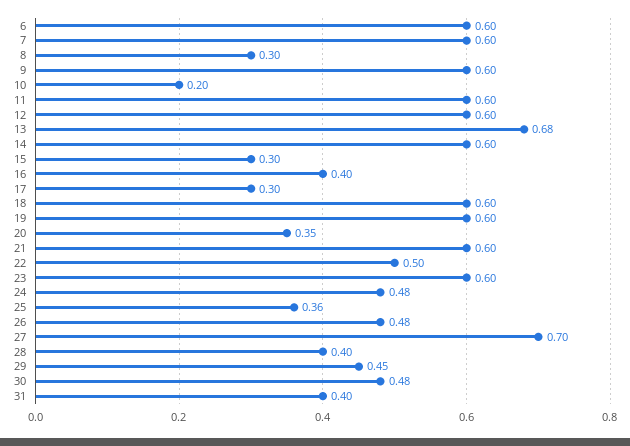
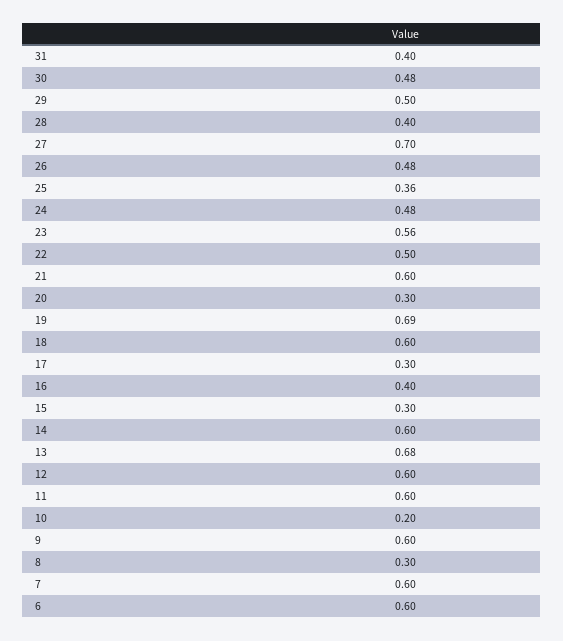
19: 0.6 -> 0.69
20: 0.35 -> 0.3
23: 0.6 -> 0.56
29: 0.45 -> 0.5

